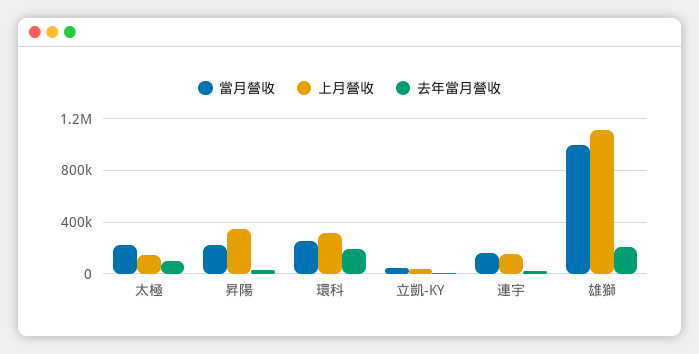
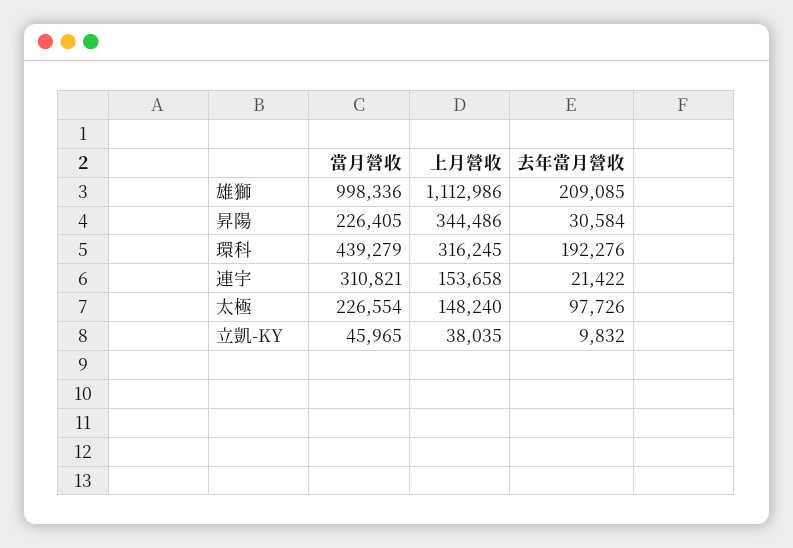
當月營收, 環科: 250000 -> 439279
當月營收, 連宇: 150000 -> 310821

